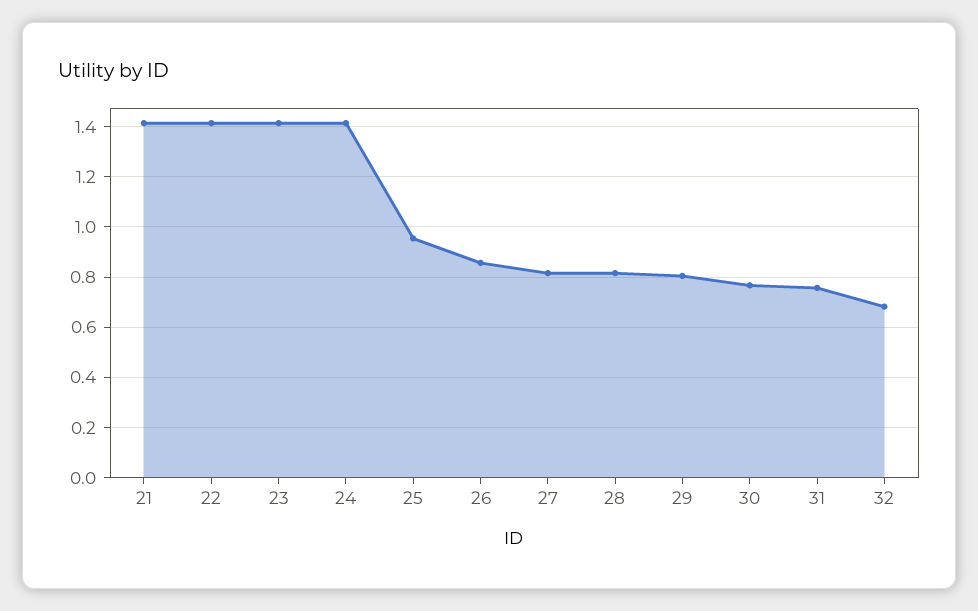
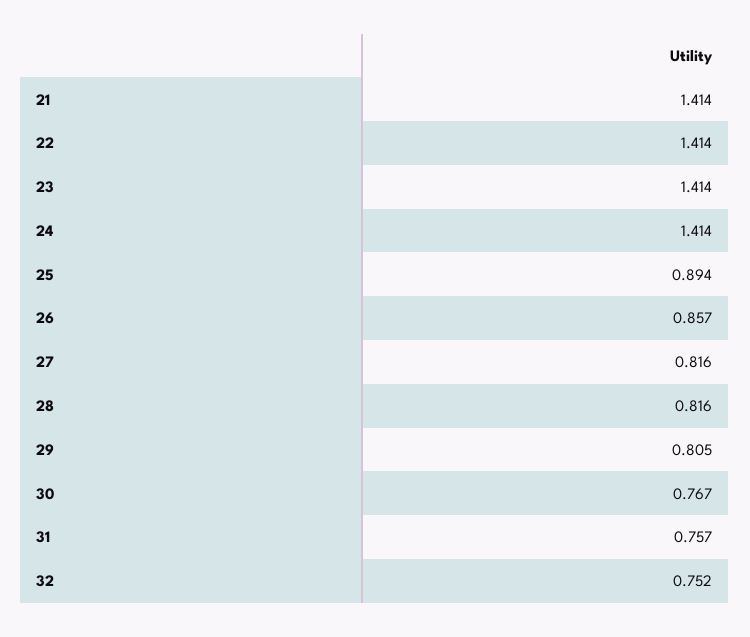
25: 0.95 -> 0.894
32: 0.675 -> 0.752

